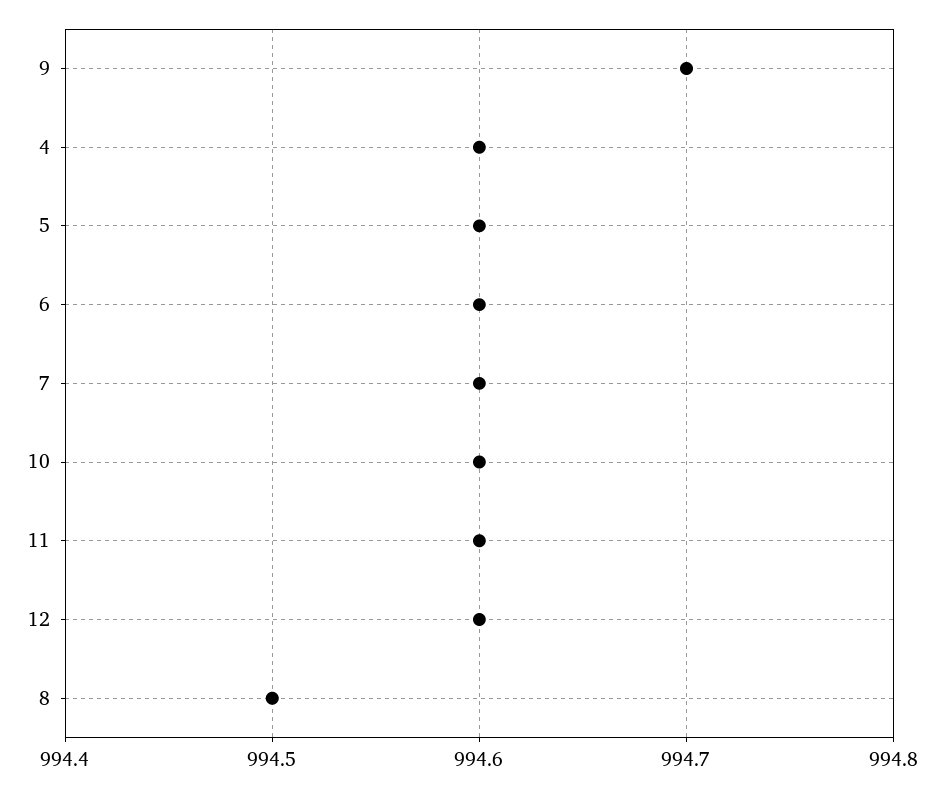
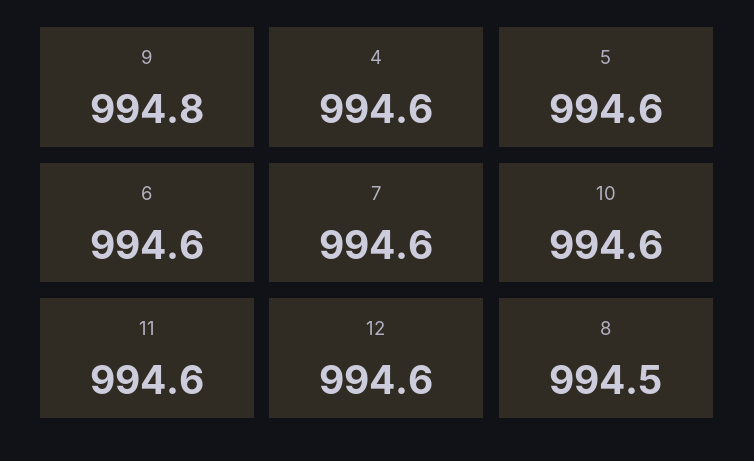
9: 994.7 -> 994.8

